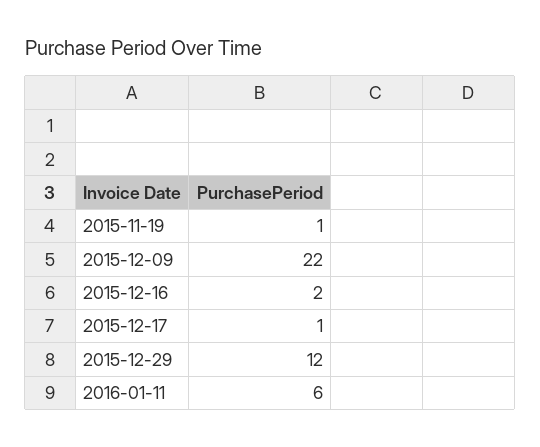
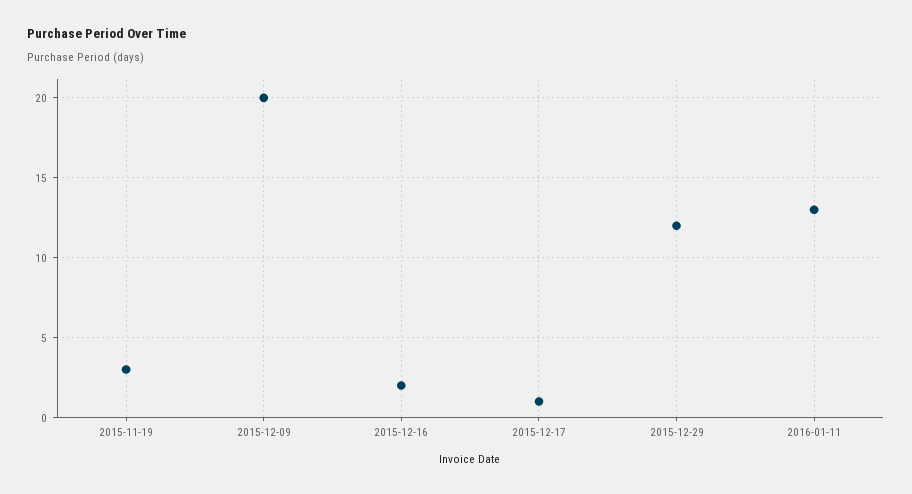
2015-11-19: 1 -> 3
2015-12-09: 22 -> 20
2016-01-11: 6 -> 13

